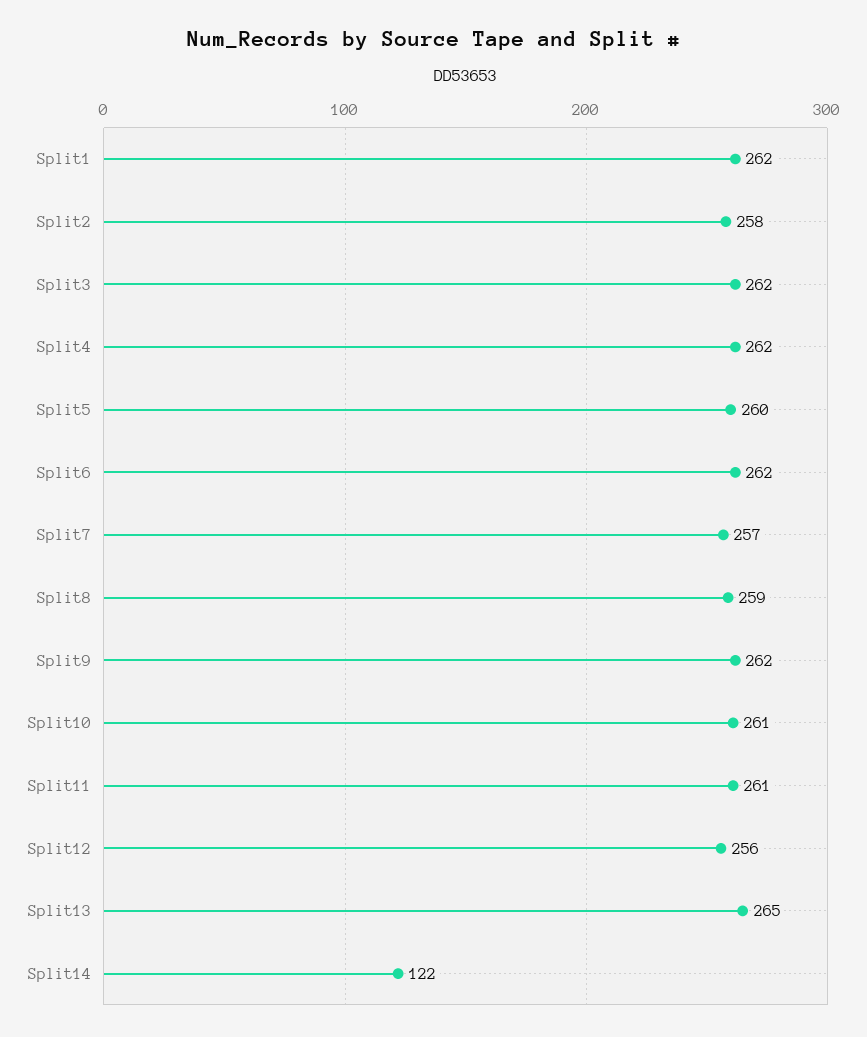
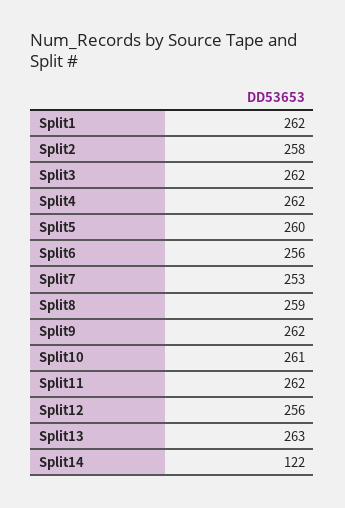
Split6: 262 -> 256
Split7: 257 -> 253
Split11: 261 -> 262
Split13: 265 -> 263

